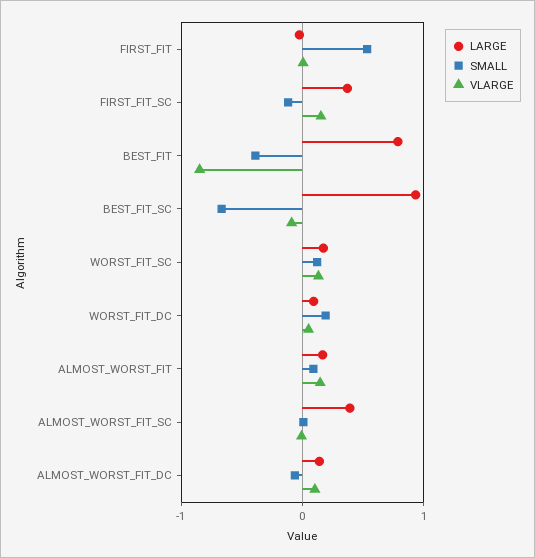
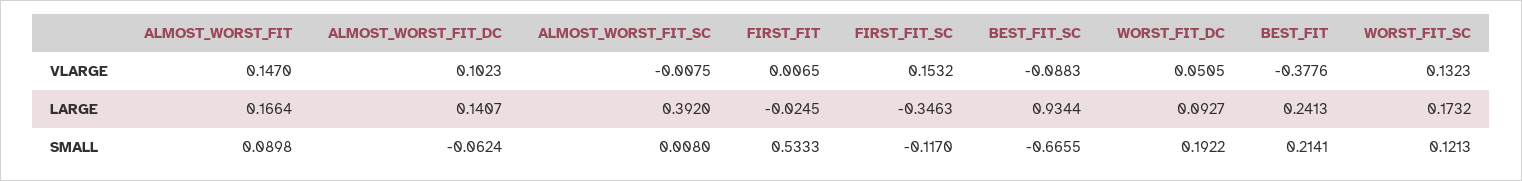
LARGE, FIRST_FIT_SC: 0.4 -> -0.3463
LARGE, BEST_FIT: 0.8 -> 0.2413
SMALL, BEST_FIT: -0.4 -> 0.2141
VLARGE, BEST_FIT: -0.8 -> -0.3776

